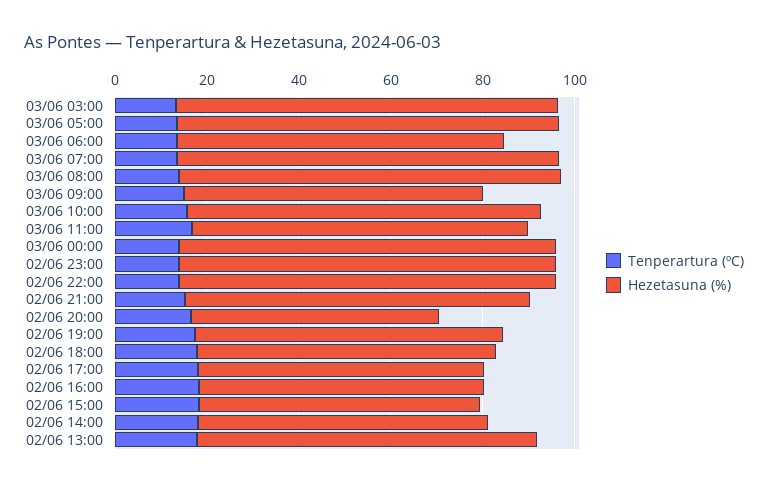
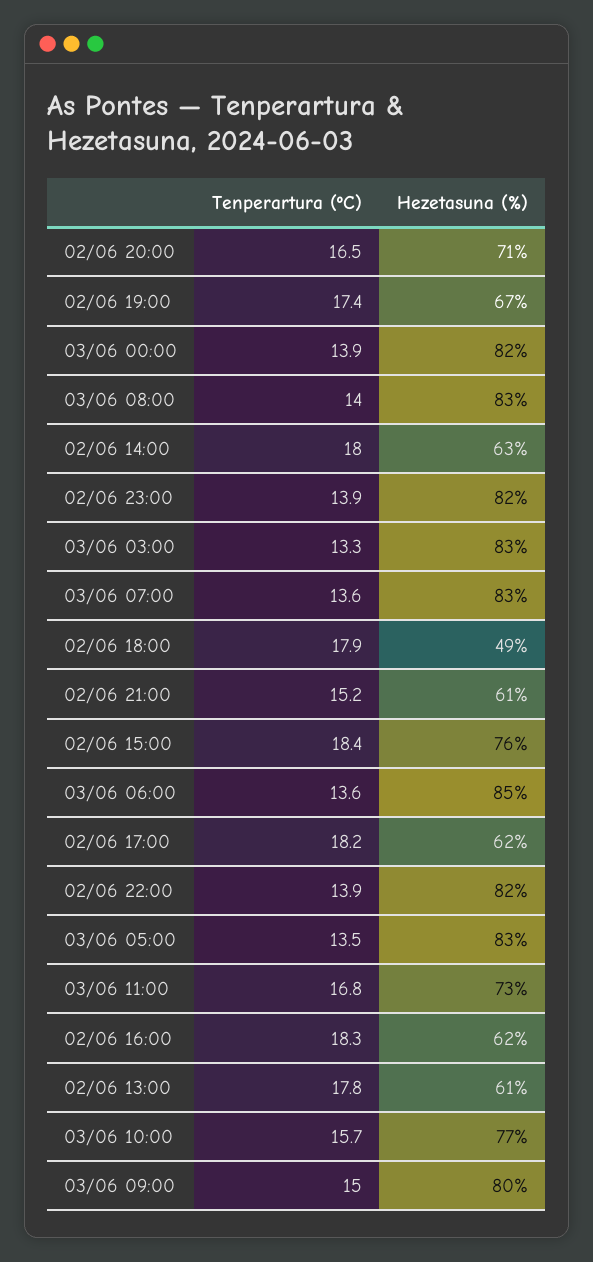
Hezetasuna (%), 03/06 06:00: 70 -> 85
Hezetasuna (%), 03/06 09:00: 65 -> 80
Hezetasuna (%), 02/06 21:00: 75 -> 61
Hezetasuna (%), 02/06 20:00: 55 -> 71
Hezetasuna (%), 02/06 18:00: 65 -> 49
Hezetasuna (%), 02/06 15:00: 60 -> 76
Hezetasuna (%), 02/06 13:00: 75 -> 61

